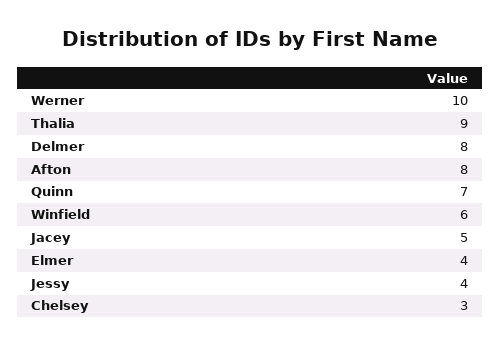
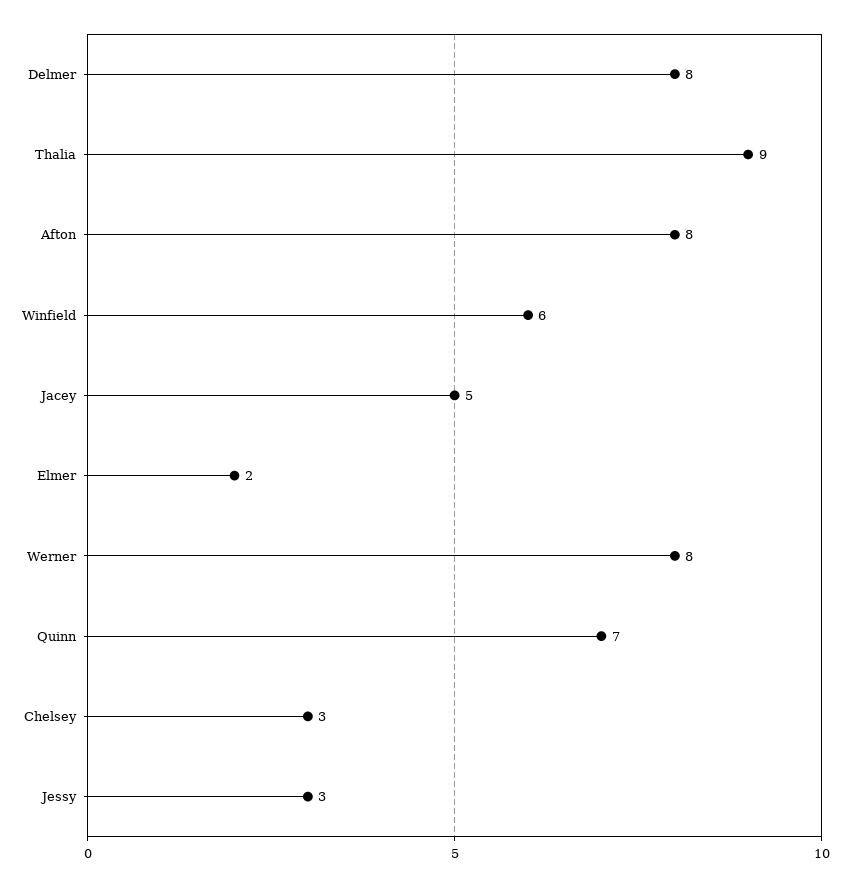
Werner: 10 -> 8
Elmer: 4 -> 2
Jessy: 4 -> 3

